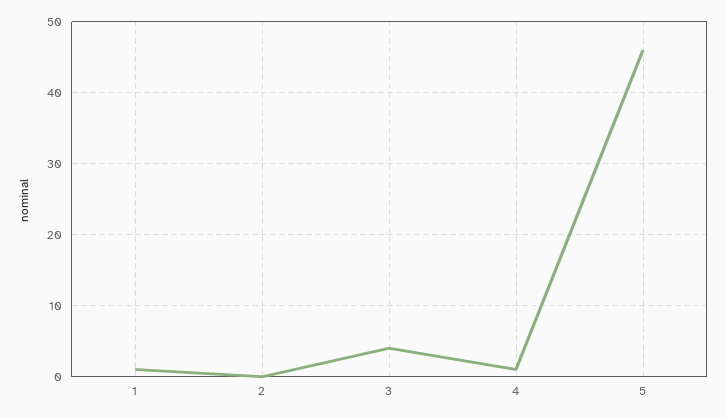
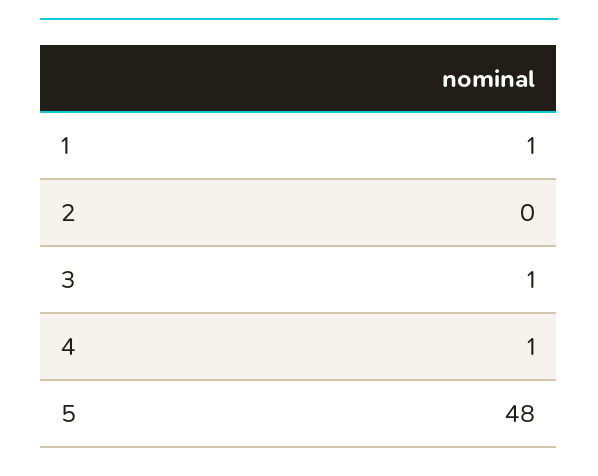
3: 4 -> 1
5: 46 -> 48

